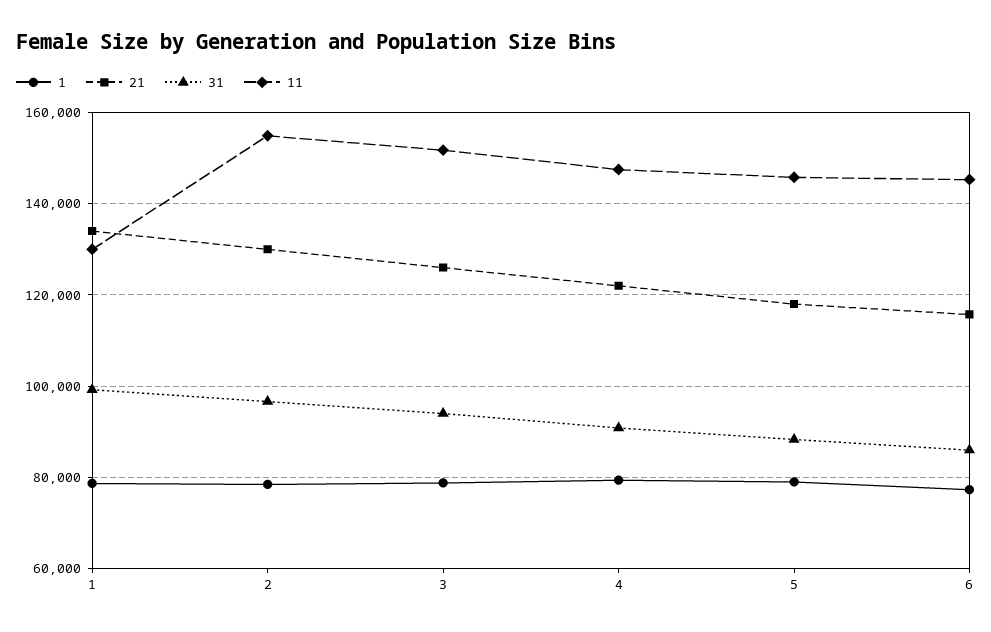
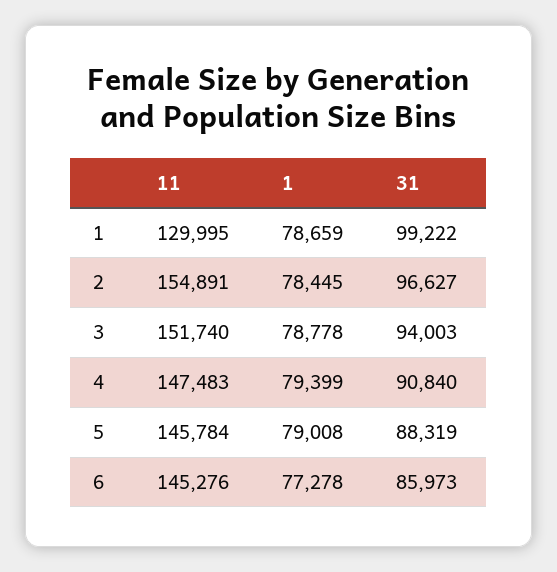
21, 1: 134000 -> none
21, 2: 130000 -> none
21, 3: 126000 -> none
21, 4: 122000 -> none
21, 5: 118000 -> none
21, 6: 116000 -> none

